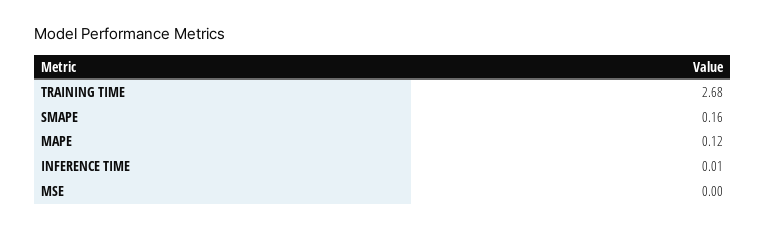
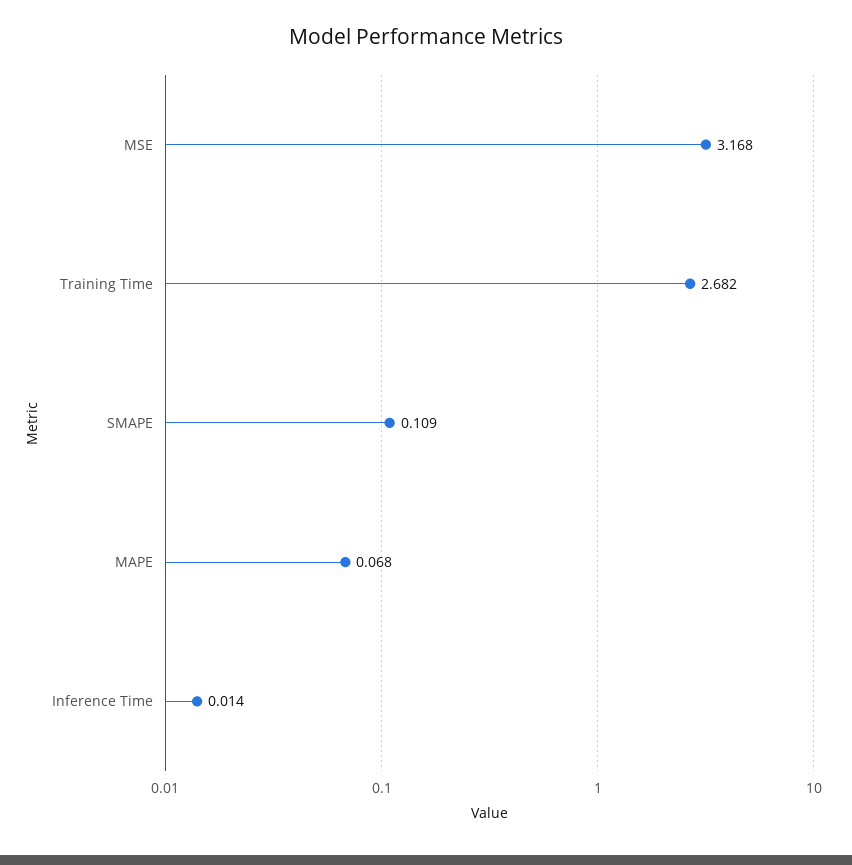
SMAPE: 0.16 -> 0.109
MAPE: 0.12 -> 0.068
MSE: 0 -> 3.168

